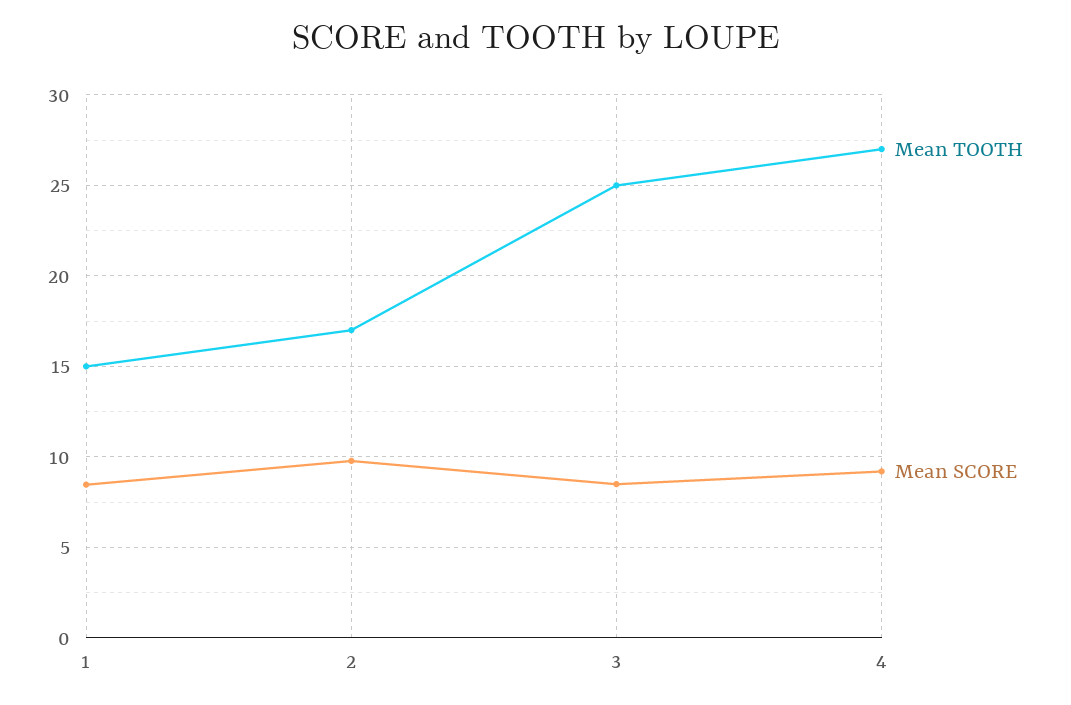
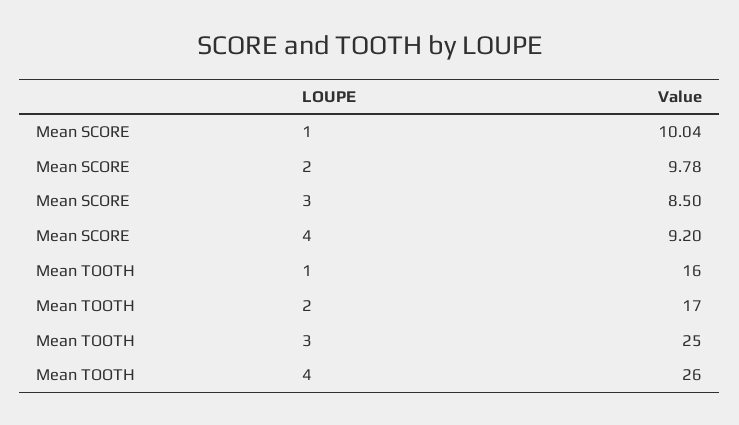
Mean TOOTH, 1: 15 -> 16
Mean SCORE, 1: 8.5 -> 10.04
Mean TOOTH, 4: 27 -> 26

